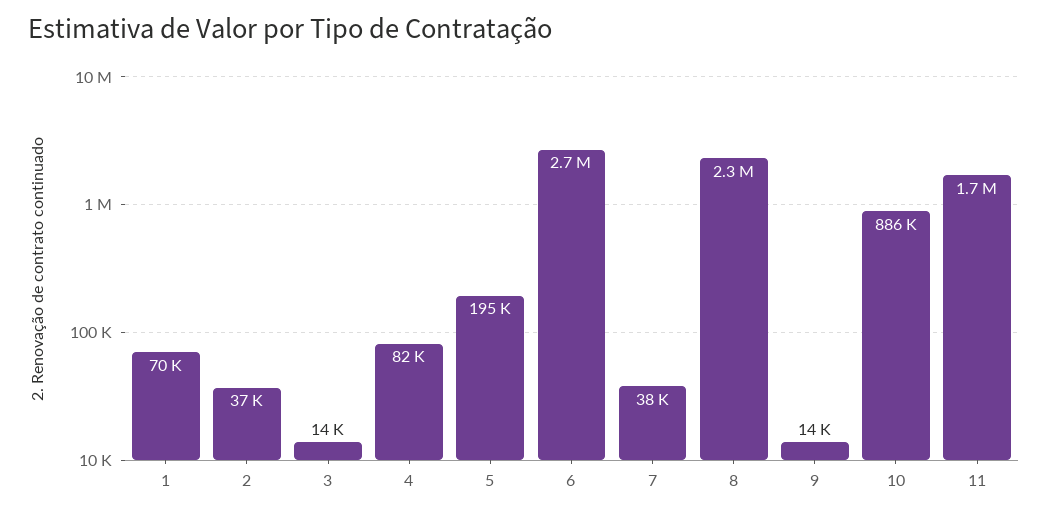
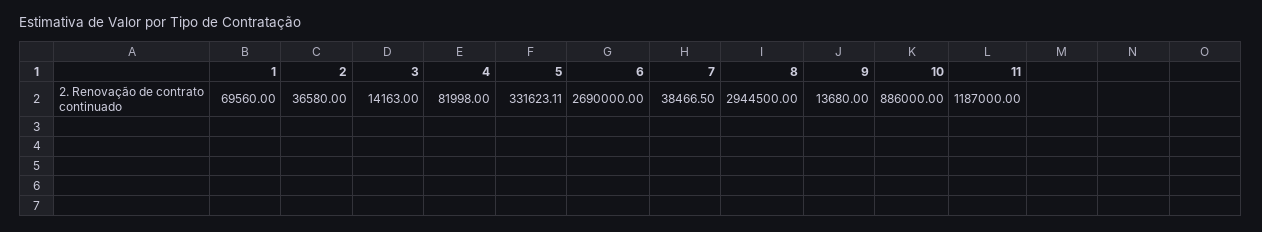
5: 195000 -> 331623.11
8: 2300000 -> 2944500
11: 1700000 -> 1187000

